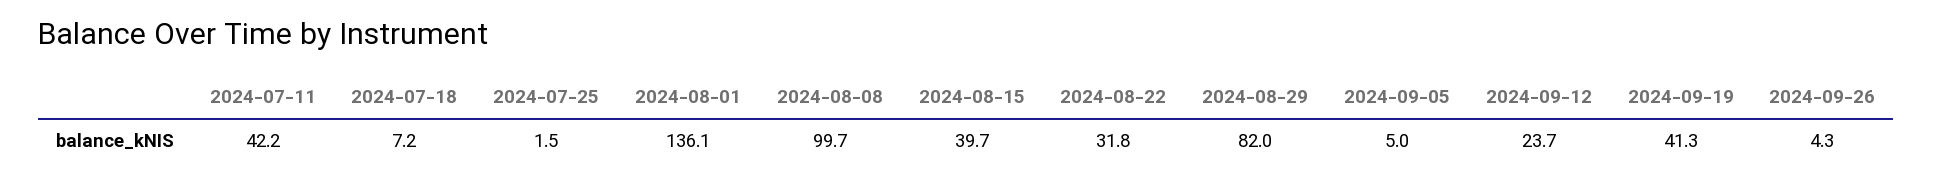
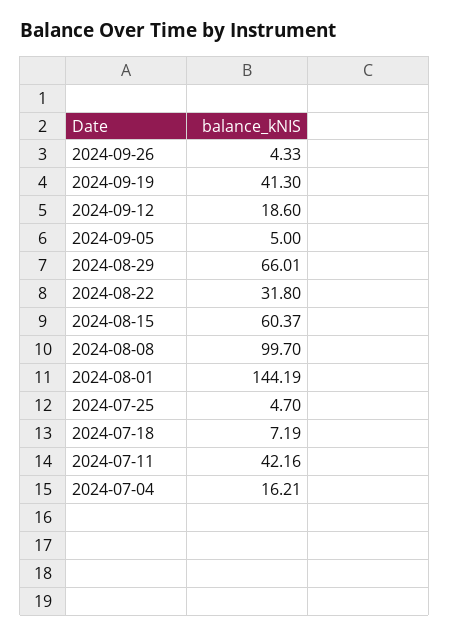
2024-07-25: 1.5 -> 4.7
2024-08-01: 136.1 -> 144.19
2024-08-15: 39.7 -> 60.37
2024-08-29: 82 -> 66.01
2024-09-12: 23.7 -> 18.6
2024-07-04: none -> 16.21

